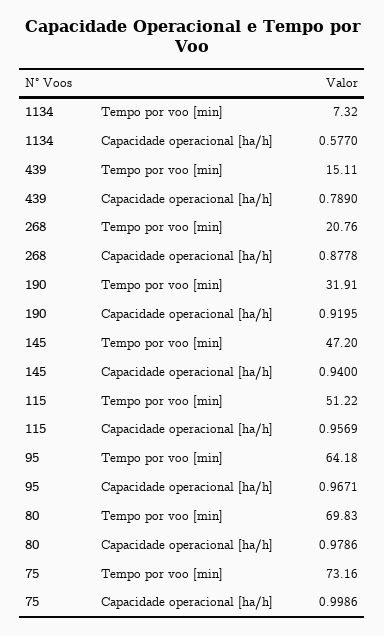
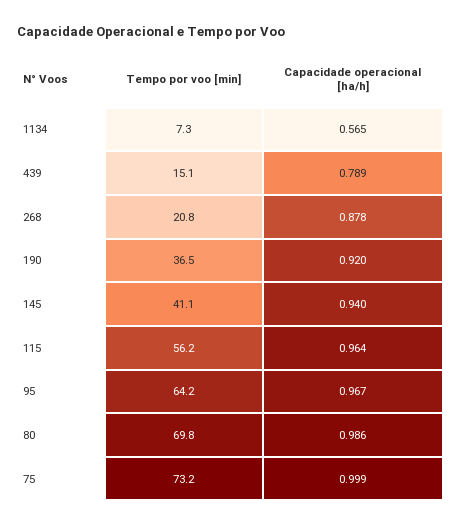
1134, Capacidade operacional [ha/h]: 0.577 -> 0.565
190, Tempo por voo [min]: 31.91 -> 36.5
145, Tempo por voo [min]: 47.2 -> 41.1
115, Tempo por voo [min]: 51.22 -> 56.2
115, Capacidade operacional [ha/h]: 0.9569 -> 0.964
80, Capacidade operacional [ha/h]: 0.9786 -> 0.986

